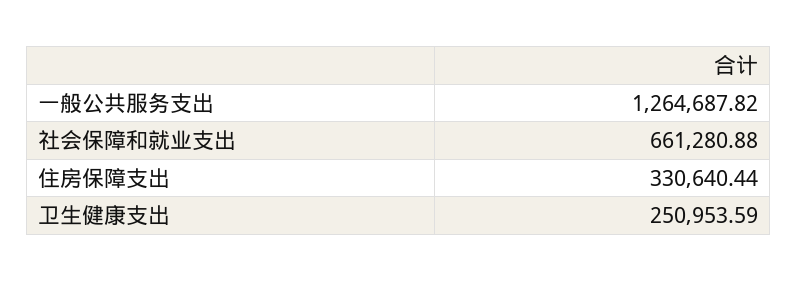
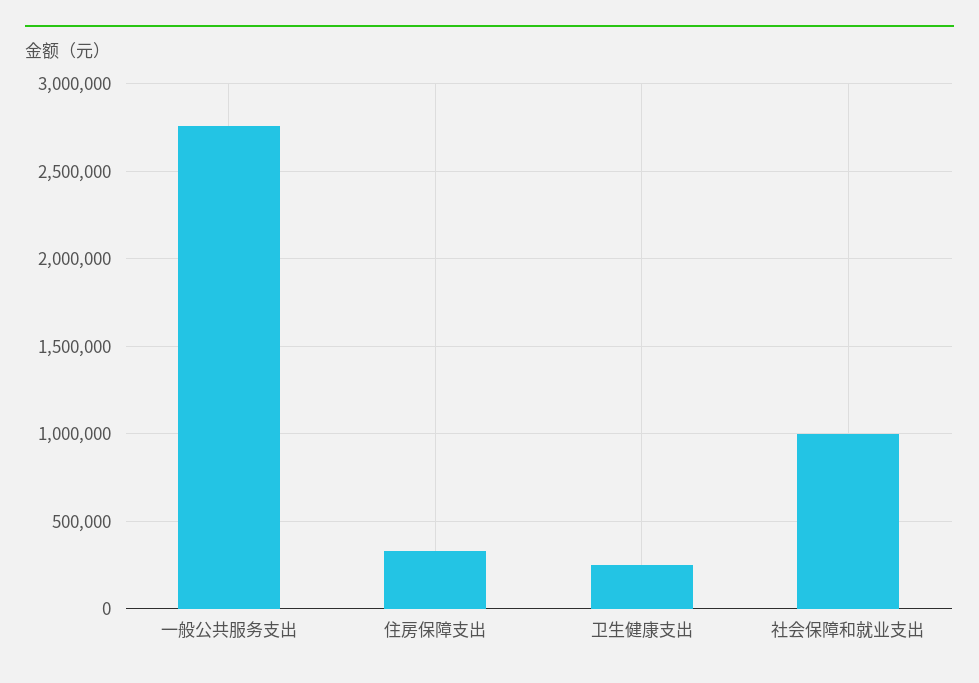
一般公共服务支出: 1264687.82 -> 2750000
社会保障和就业支出: 661280.88 -> 1000000

